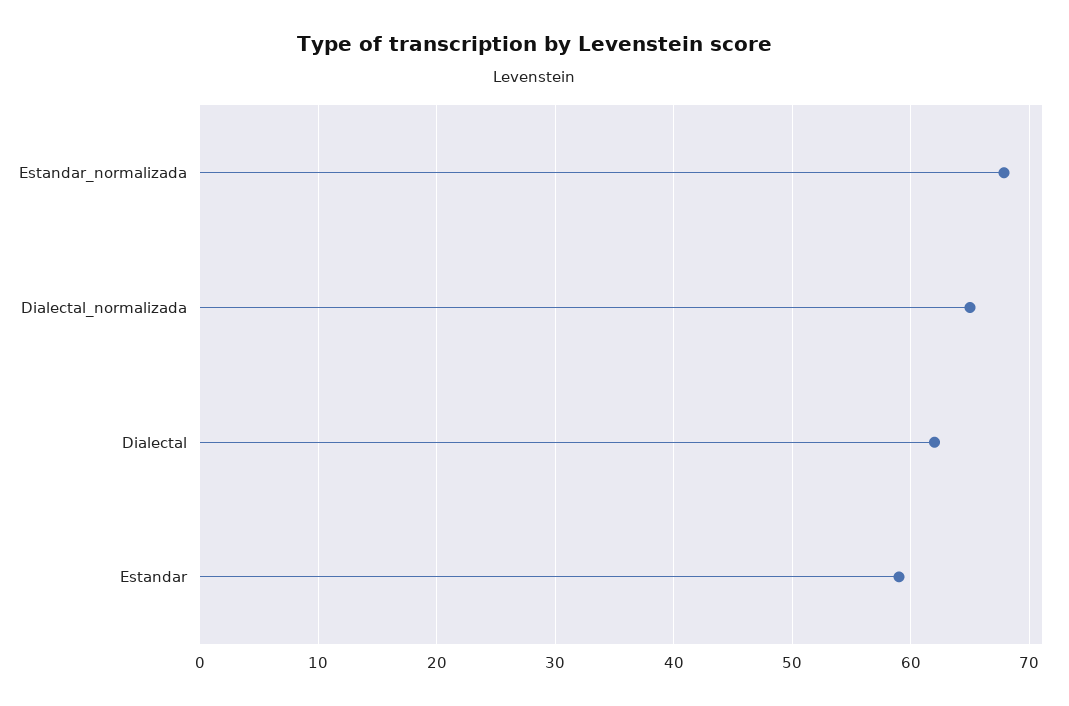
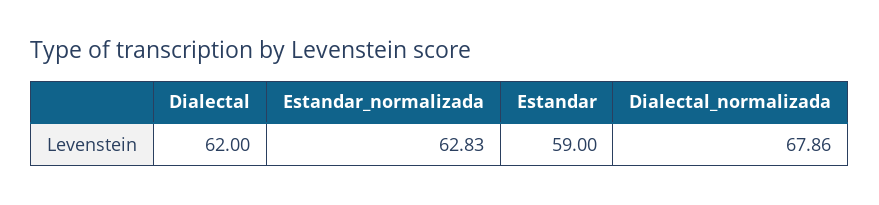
Estandar_normalizada: 68 -> 62.83
Dialectal_normalizada: 65 -> 67.86

